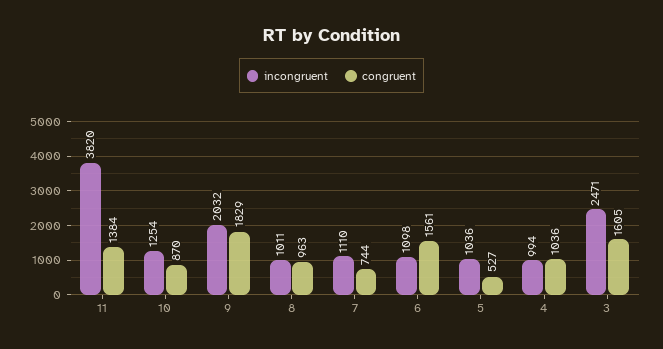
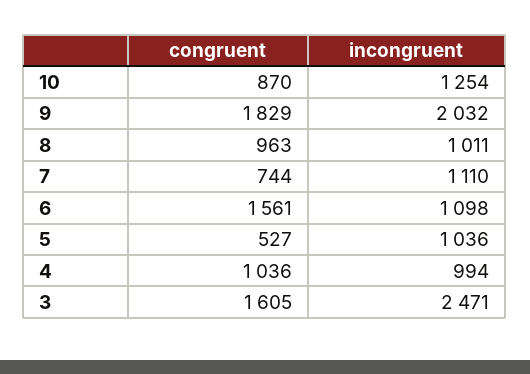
incongruent, 11: 3820 -> none
congruent, 11: 1384 -> none

